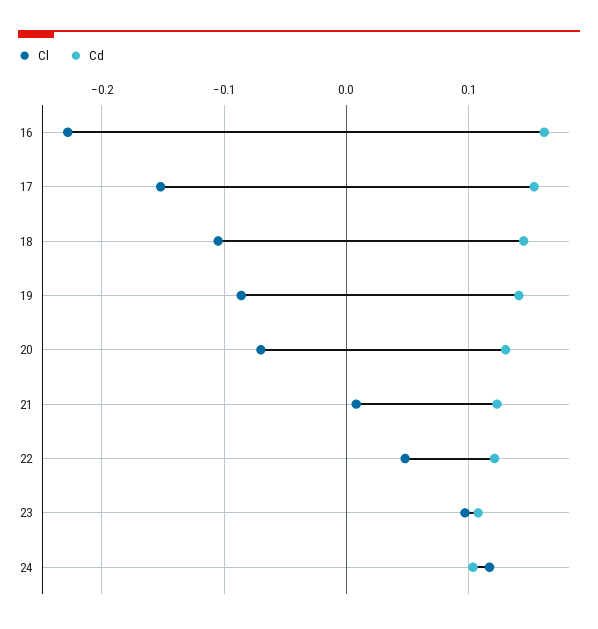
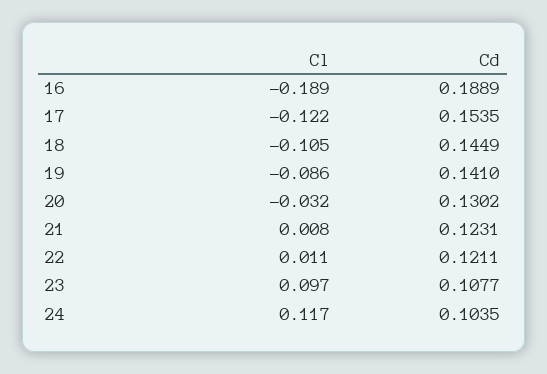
Cl, 16: -0.23 -> -0.189
Cd, 16: 0.16 -> 0.1889
Cl, 17: -0.15 -> -0.122
Cl, 20: -0.07 -> -0.032
Cl, 22: 0.05 -> 0.011

